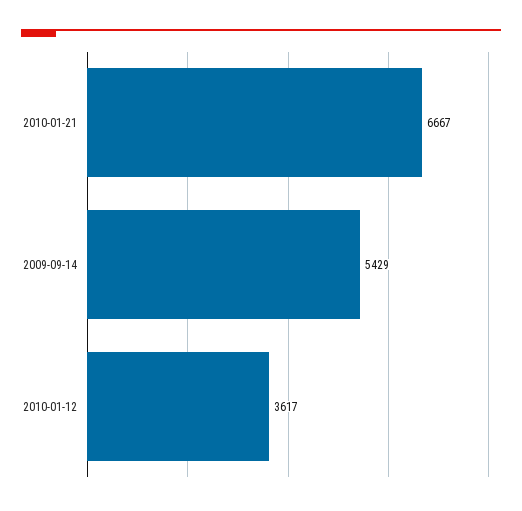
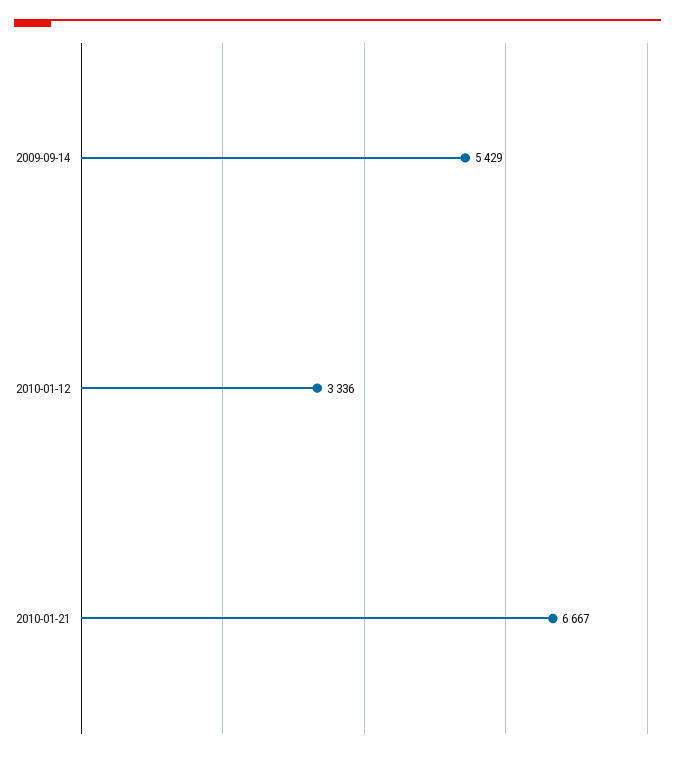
2010-01-12: 3617 -> 3336

